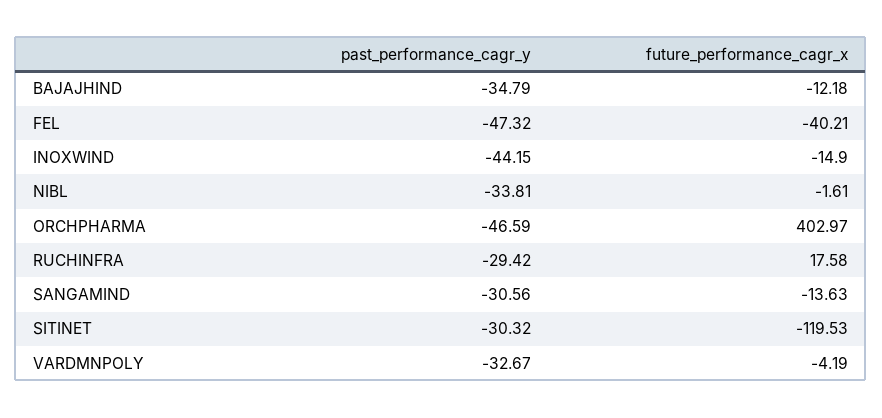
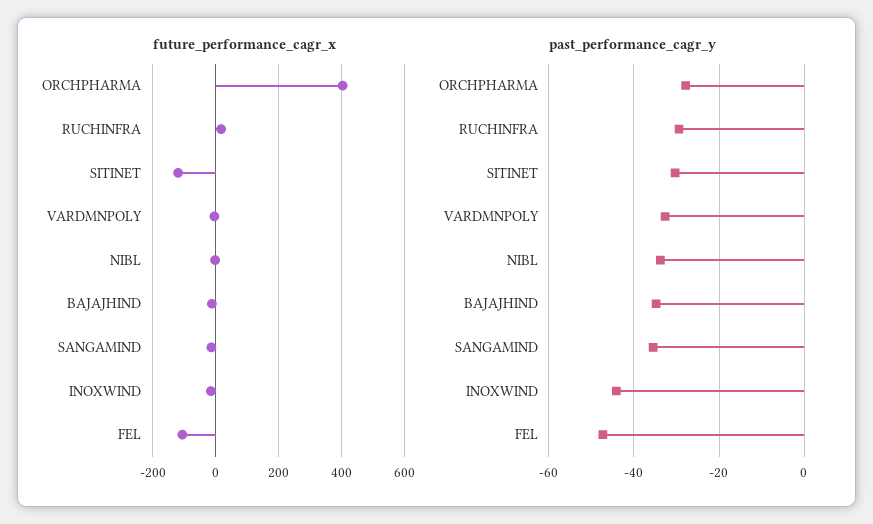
future_performance_cagr_x, FEL: -40.21 -> -100
past_performance_cagr_y, ORCHPHARMA: -46.59 -> -28
past_performance_cagr_y, SANGAMIND: -30.56 -> -36

